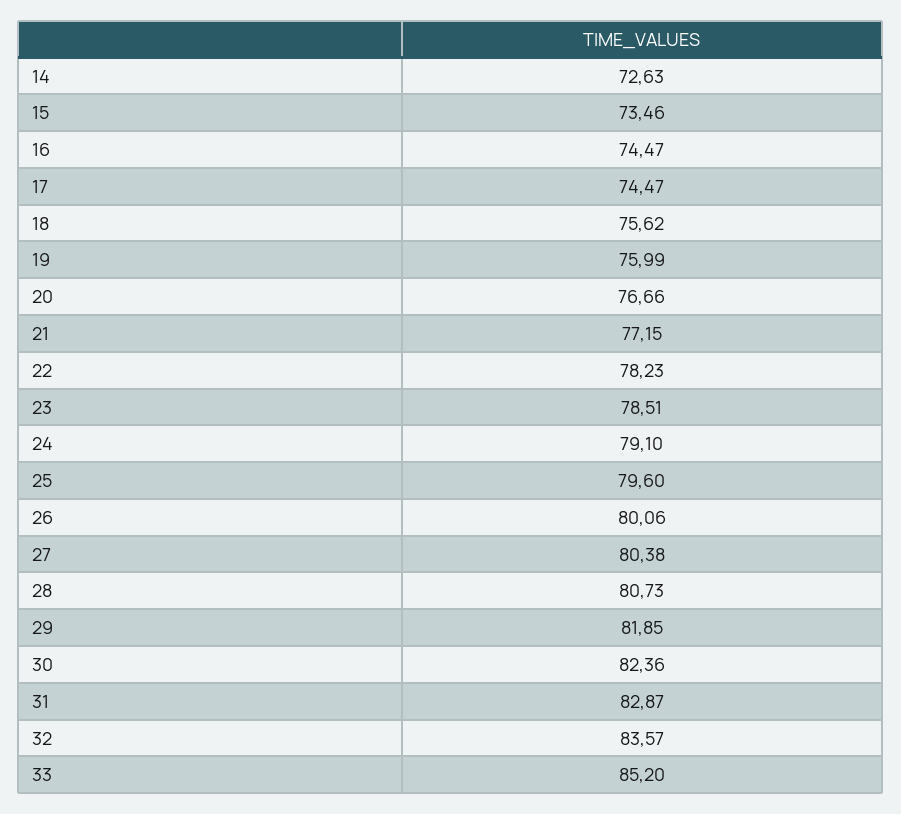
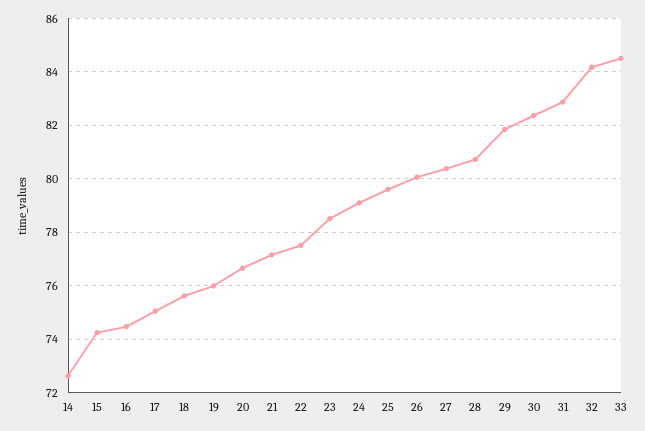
15: 73.46 -> 74.25
17: 74.47 -> 75
22: 78.23 -> 77.5
32: 83.57 -> 84.25
33: 85.2 -> 84.5

